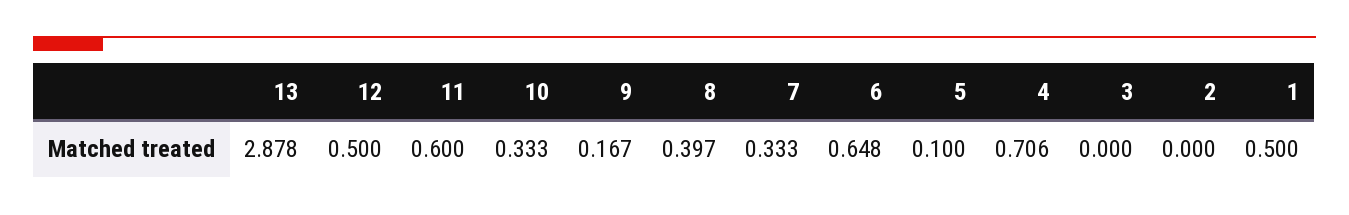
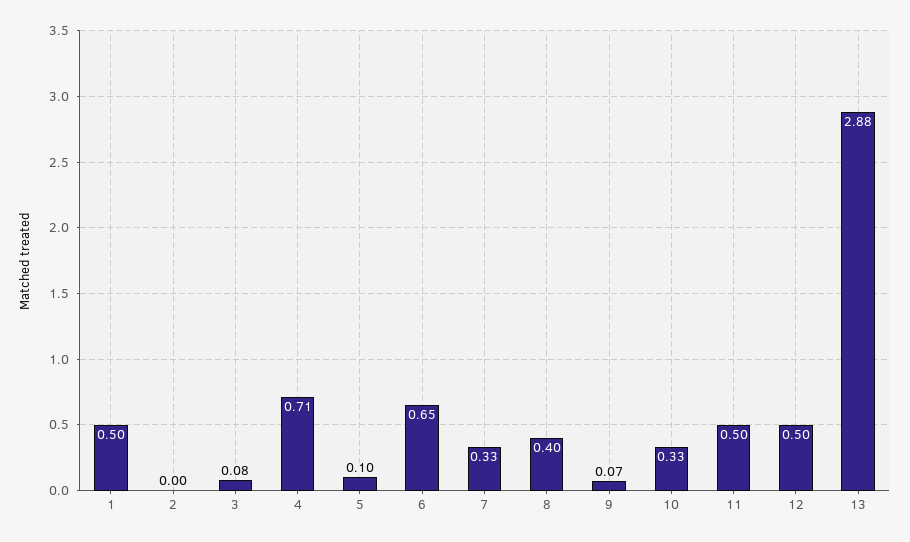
11: 0.6 -> 0.5
9: 0.167 -> 0.07
3: 0 -> 0.08

